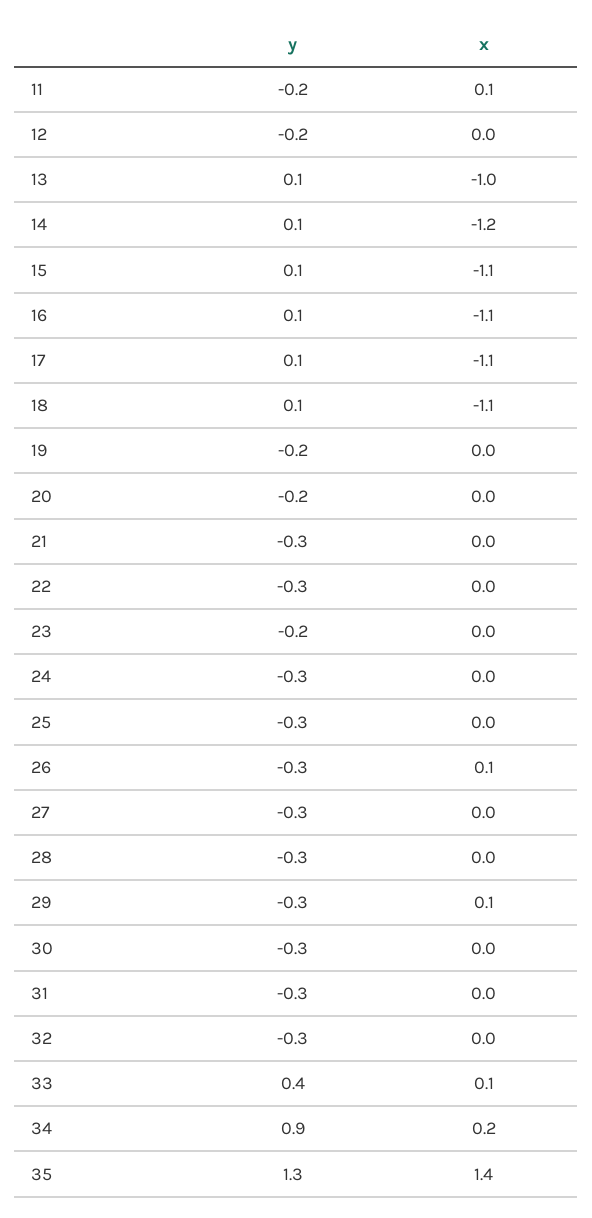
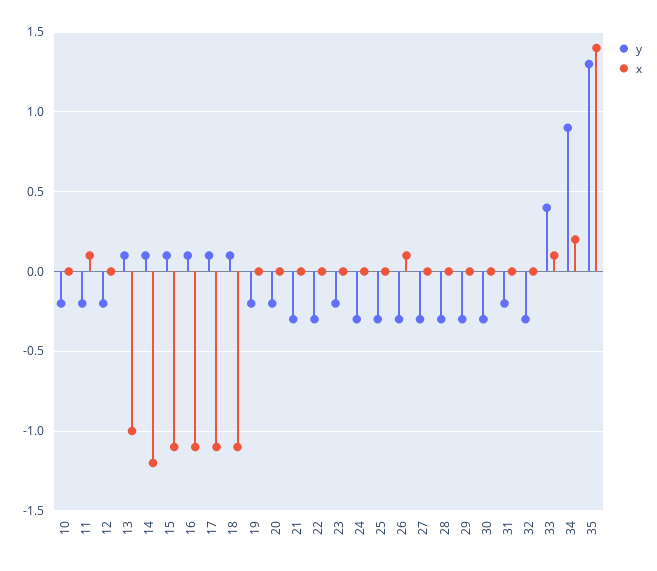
x, 29: 0.1 -> 0
y, 31: -0.3 -> -0.2
y, 10: none -> -0.2
x, 10: none -> 0

